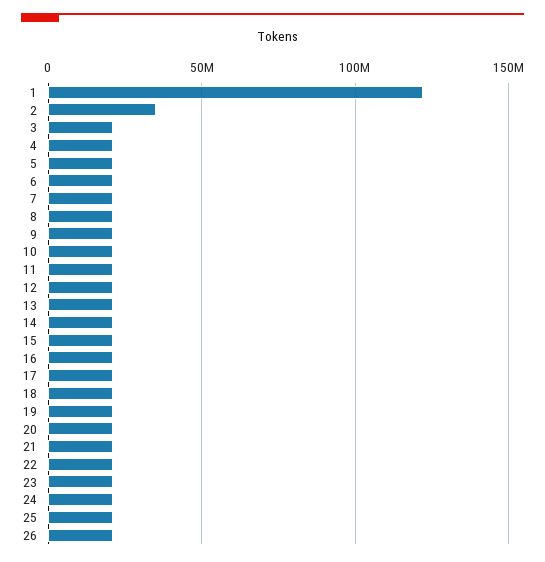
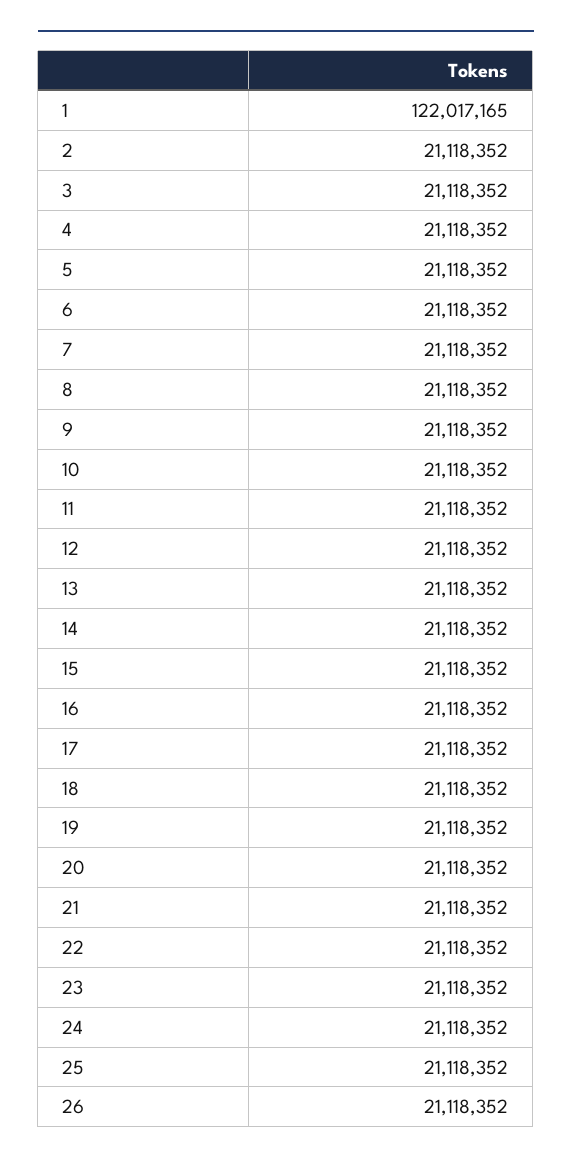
2: 35000000 -> 21118352

